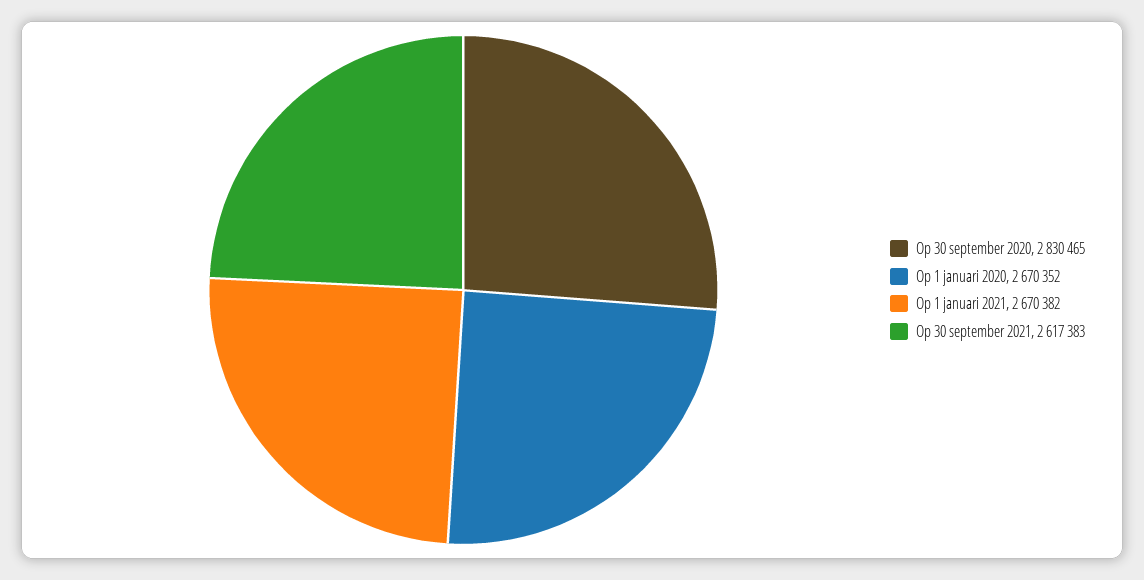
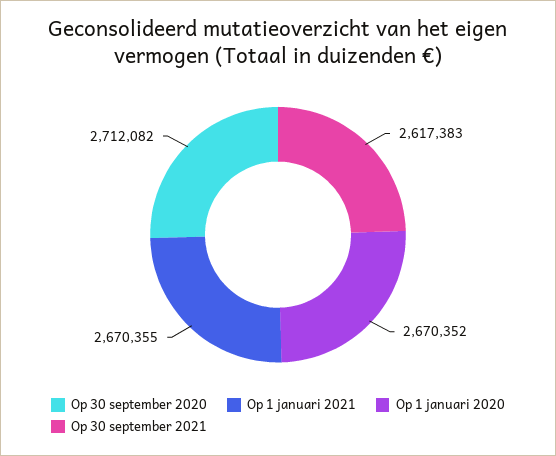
Op 30 september 2020: 2830465 -> 2712082
Op 1 januari 2021: 2670382 -> 2670355

